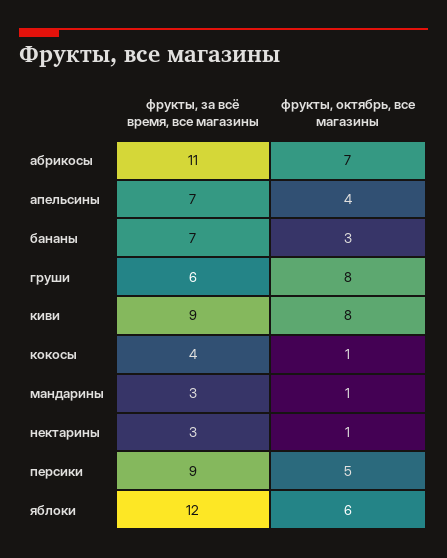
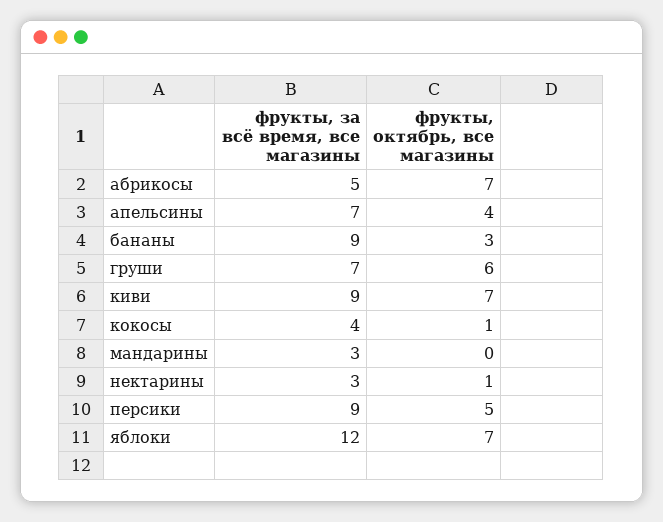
фрукты, за всё время, все магазины, абрикосы: 11 -> 5
фрукты, за всё время, все магазины, бананы: 7 -> 9
фрукты, за всё время, все магазины, груши: 6 -> 7
фрукты, октябрь, все магазины, груши: 8 -> 6
фрукты, октябрь, все магазины, киви: 8 -> 7
фрукты, октябрь, все магазины, мандарины: 1 -> 0
фрукты, октябрь, все магазины, яблоки: 6 -> 7

